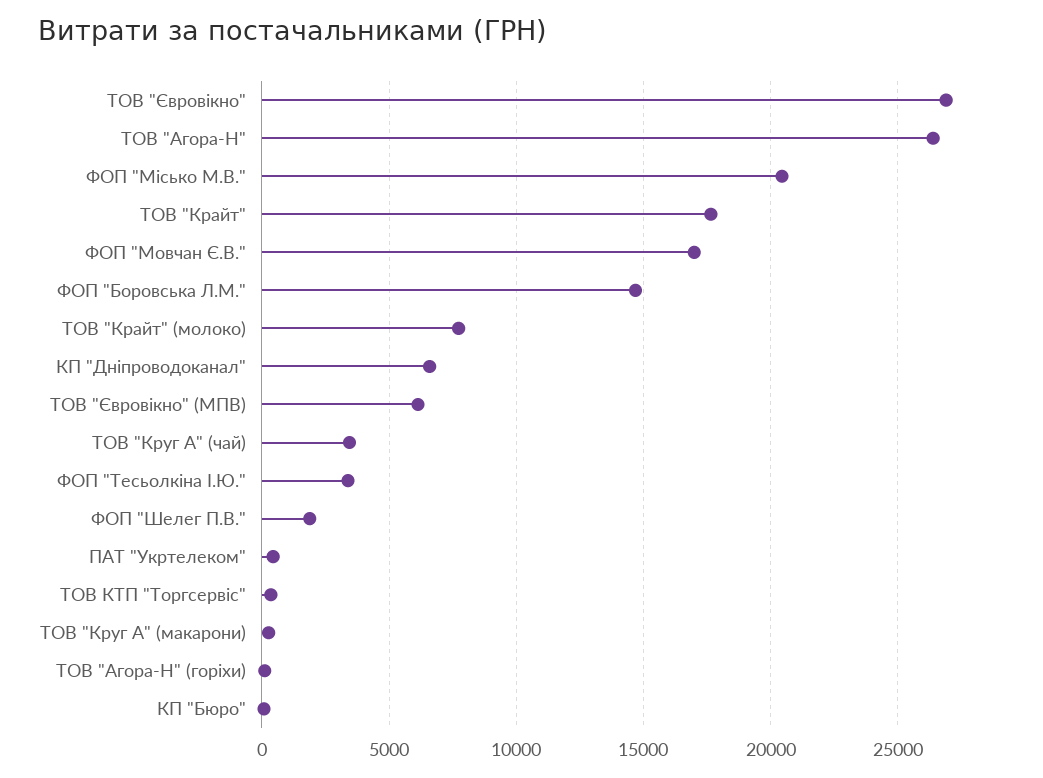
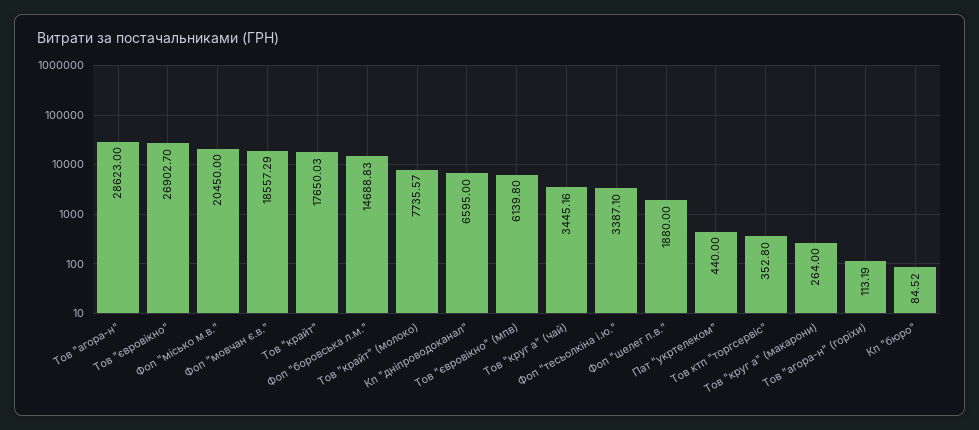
ТОВ "Агора-Н": 26500 -> 28623
ФОП "Мовчан Є.В.": 17000 -> 18557.29

